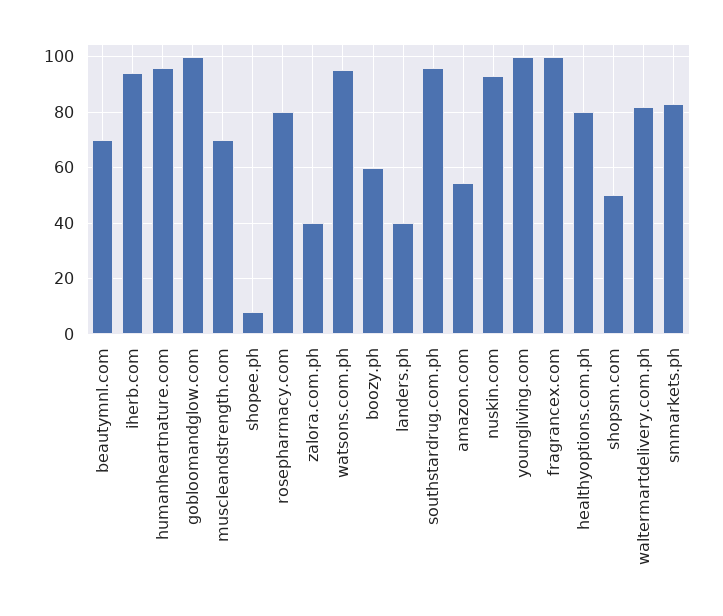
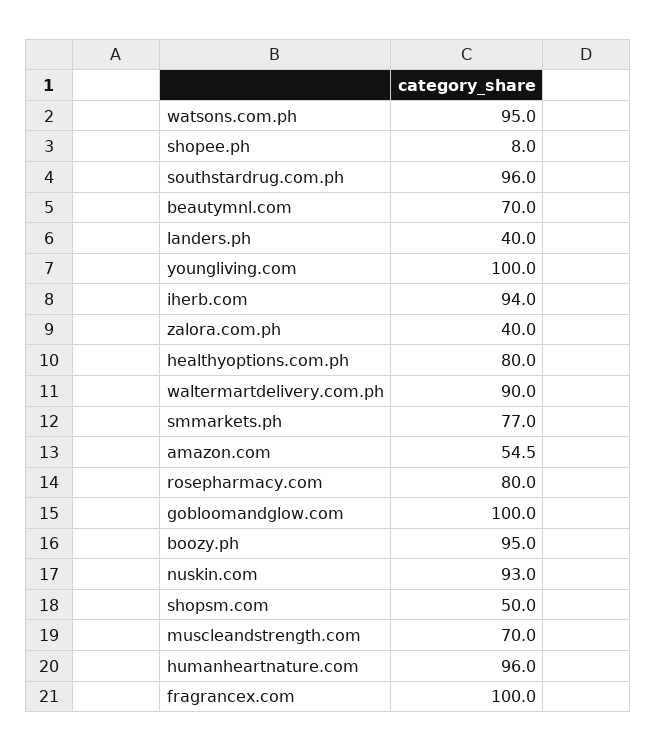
boozy.ph: 60 -> 95
waltermartdelivery.com.ph: 82.5 -> 90
smmarkets.ph: 82.5 -> 77

